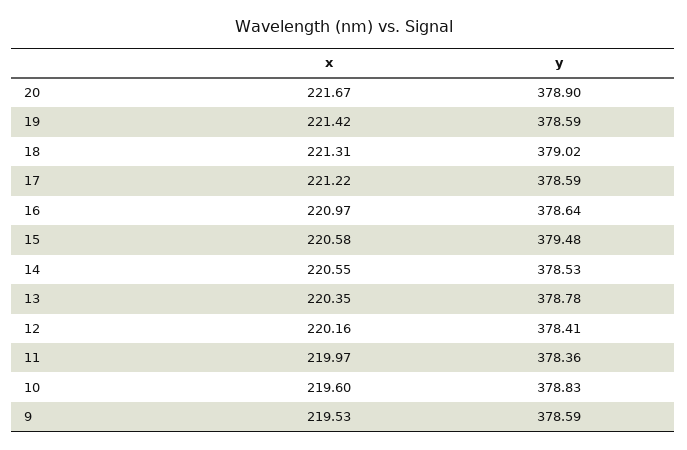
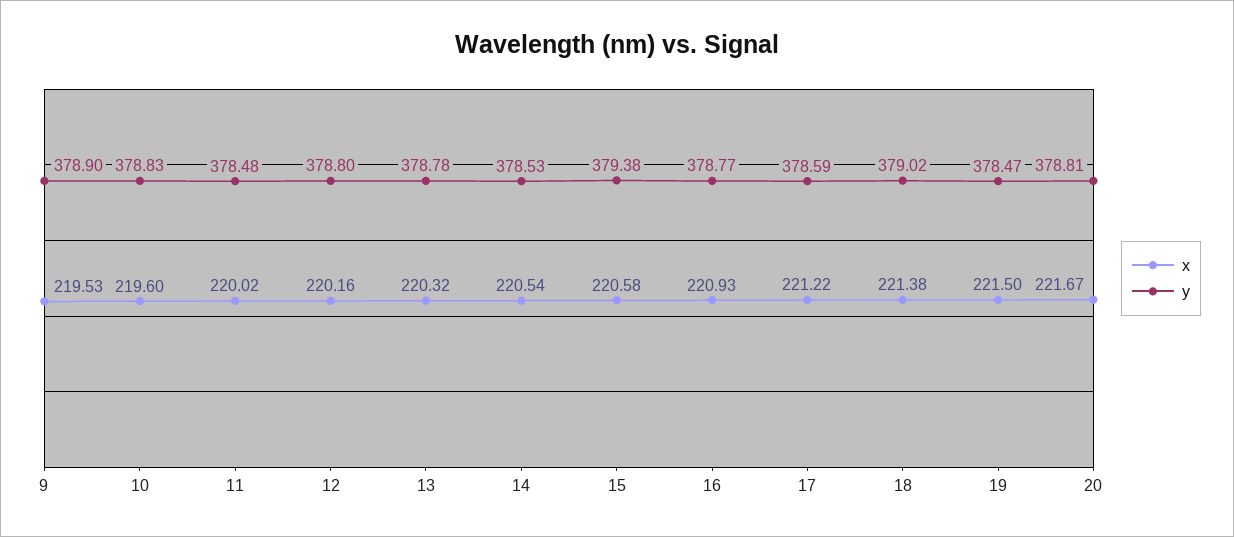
y, 20: 378.9 -> 378.81
x, 19: 221.42 -> 221.5
y, 19: 378.59 -> 378.47
x, 18: 221.31 -> 221.38
x, 16: 220.97 -> 220.93
y, 16: 378.64 -> 378.77
y, 15: 379.48 -> 379.38
x, 14: 220.55 -> 220.54
x, 13: 220.35 -> 220.32
y, 12: 378.41 -> 378.8
x, 11: 219.97 -> 220.02
y, 11: 378.36 -> 378.48
y, 9: 378.59 -> 378.9

